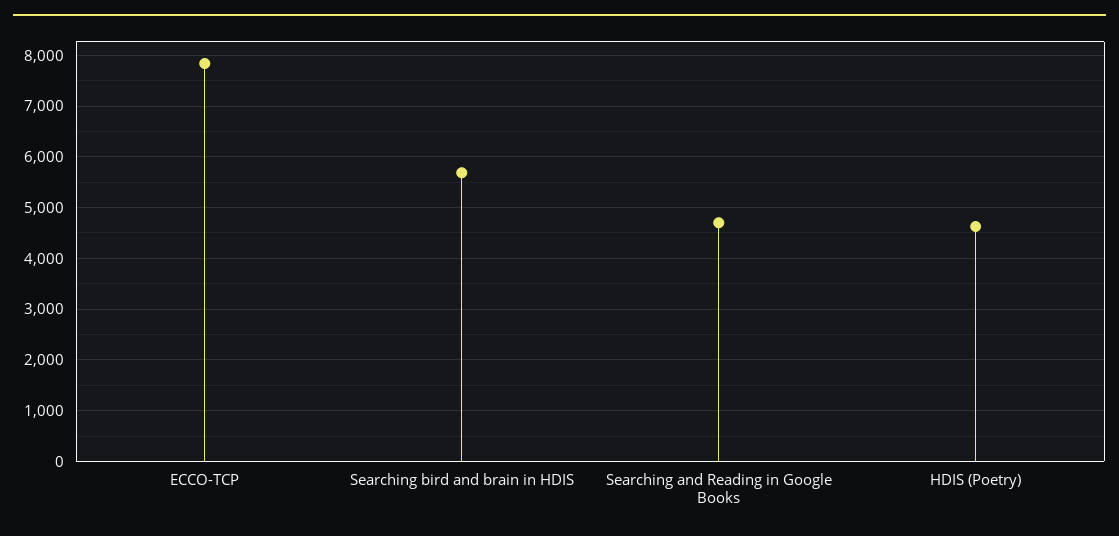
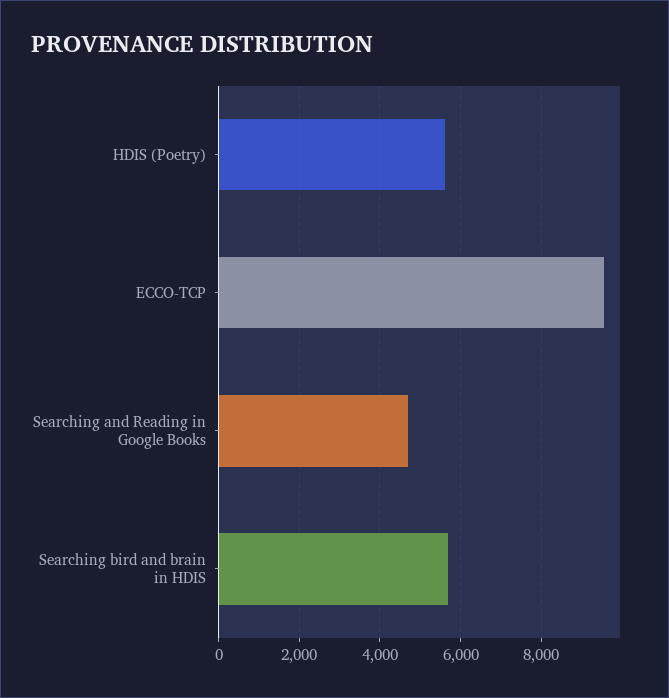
ECCO-TCP: 7800 -> 9600
HDIS (Poetry): 4600 -> 5600

